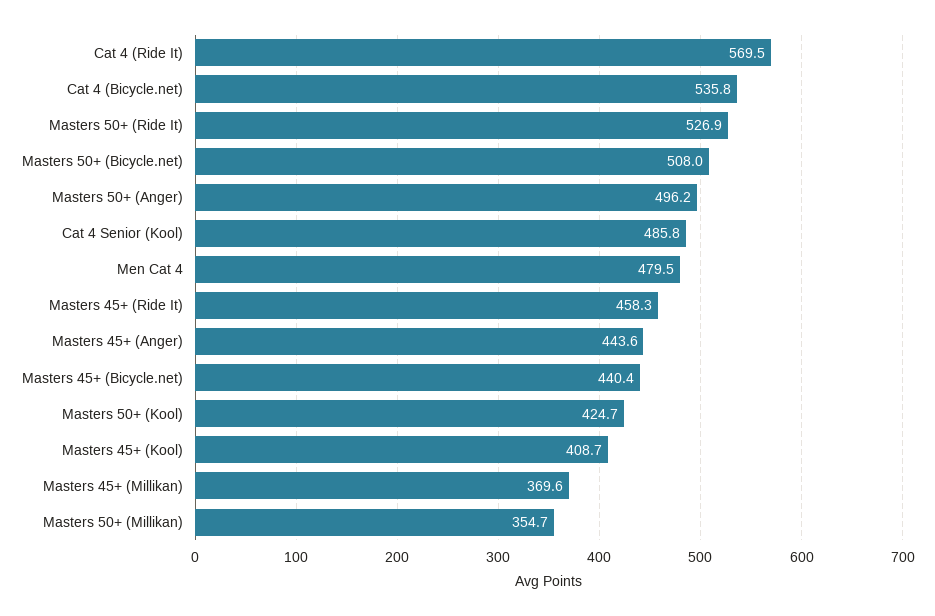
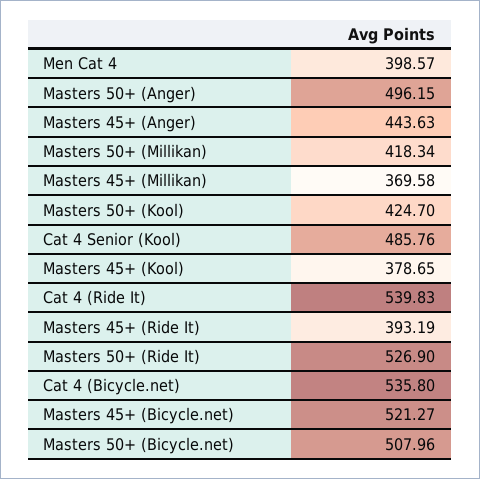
Cat 4 (Ride It): 569.5 -> 539.83
Men Cat 4: 479.5 -> 398.57
Masters 45+ (Ride It): 458.3 -> 393.19
Masters 45+ (Bicycle.net): 440.4 -> 521.27
Masters 45+ (Kool): 408.7 -> 378.65
Masters 50+ (Millikan): 354.7 -> 418.34

